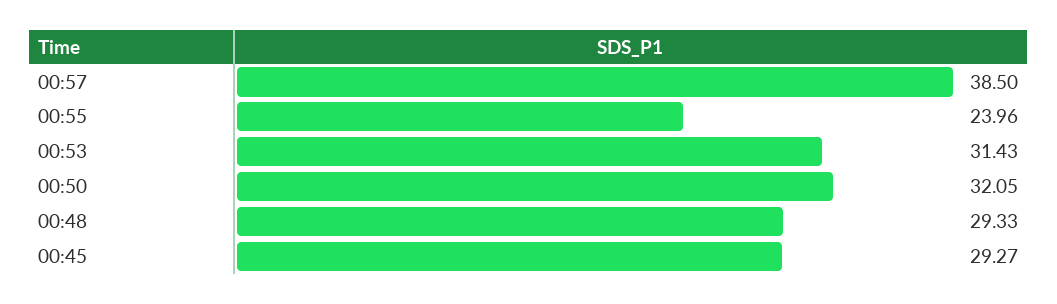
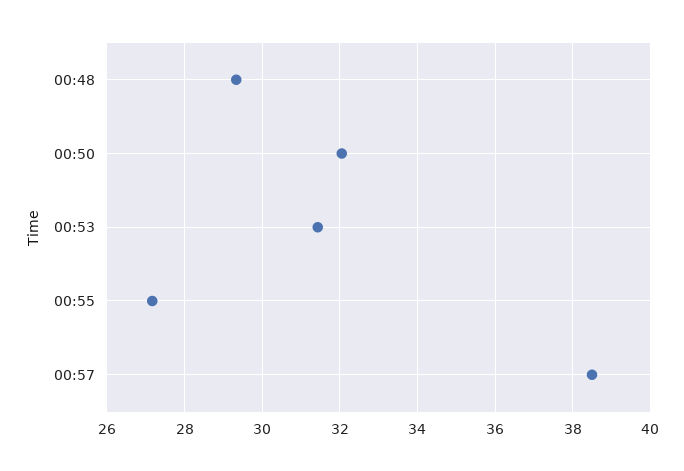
00:55: 23.96 -> 27.2
00:45: 29.27 -> none

